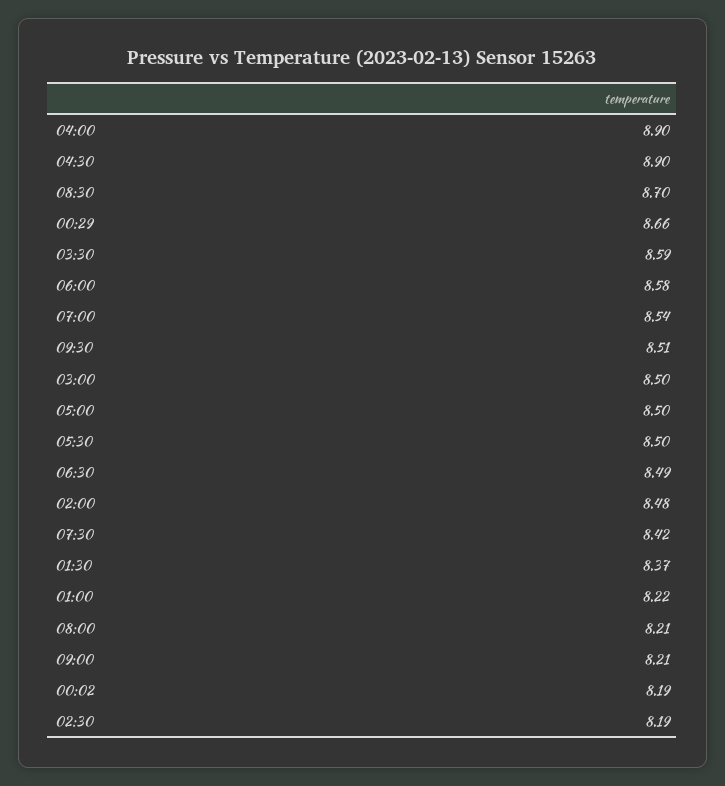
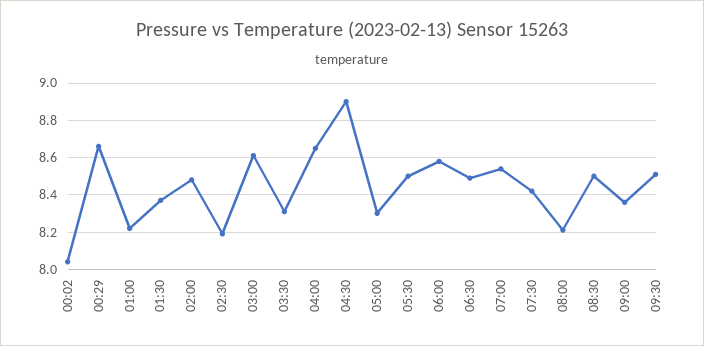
04:00: 8.9 -> 8.65
08:30: 8.7 -> 8.5
03:30: 8.59 -> 8.3
03:00: 8.5 -> 8.6
05:00: 8.5 -> 8.3
09:00: 8.21 -> 8.35
00:02: 8.19 -> 8.05

